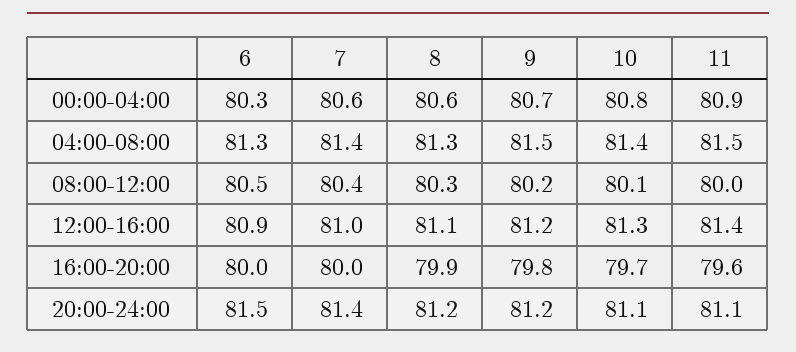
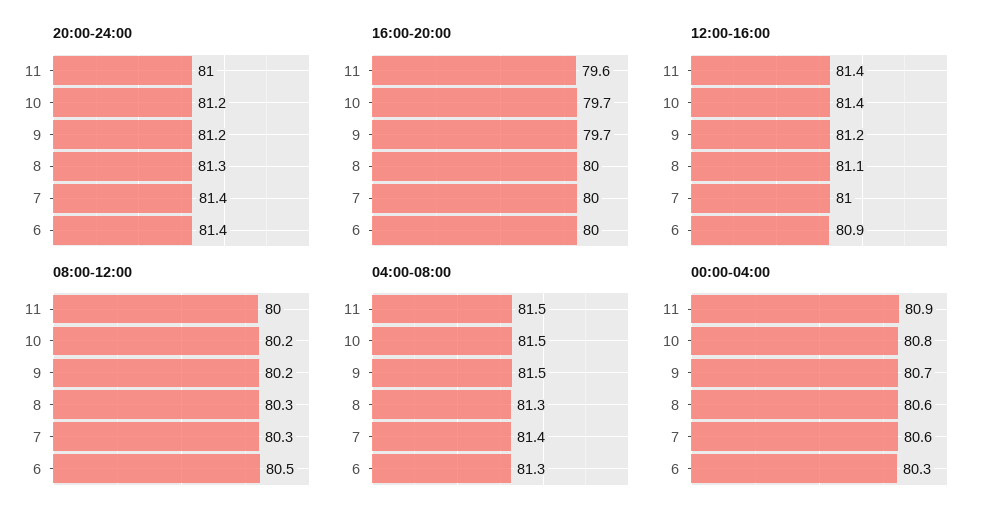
04:00-08:00, 10: 81.4 -> 81.5
08:00-12:00, 7: 80.4 -> 80.3
08:00-12:00, 10: 80.1 -> 80.2
12:00-16:00, 10: 81.3 -> 81.4
16:00-20:00, 8: 79.9 -> 80
16:00-20:00, 9: 79.8 -> 79.7
20:00-24:00, 6: 81.5 -> 81.4
20:00-24:00, 8: 81.2 -> 81.3
20:00-24:00, 10: 81.1 -> 81.2
20:00-24:00, 11: 81.1 -> 81

